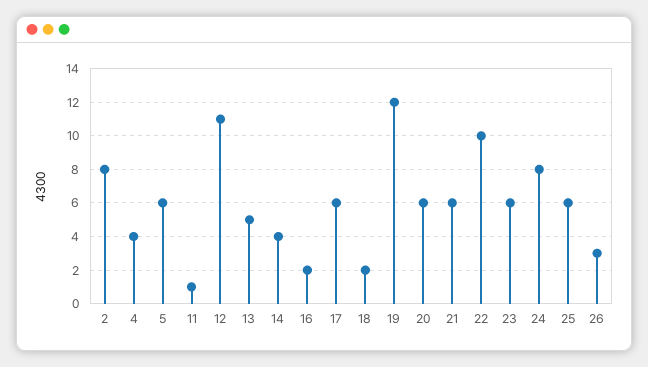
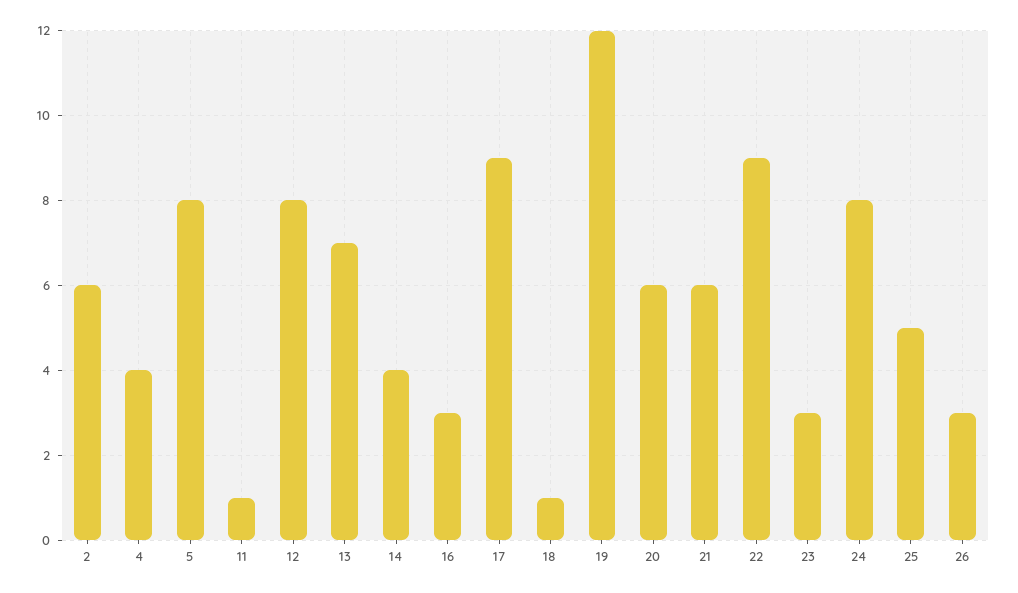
2: 8 -> 6
5: 6 -> 8
12: 11 -> 8
13: 5 -> 7
16: 2 -> 3
17: 6 -> 9
18: 2 -> 1
22: 10 -> 9
23: 6 -> 3
25: 6 -> 5

